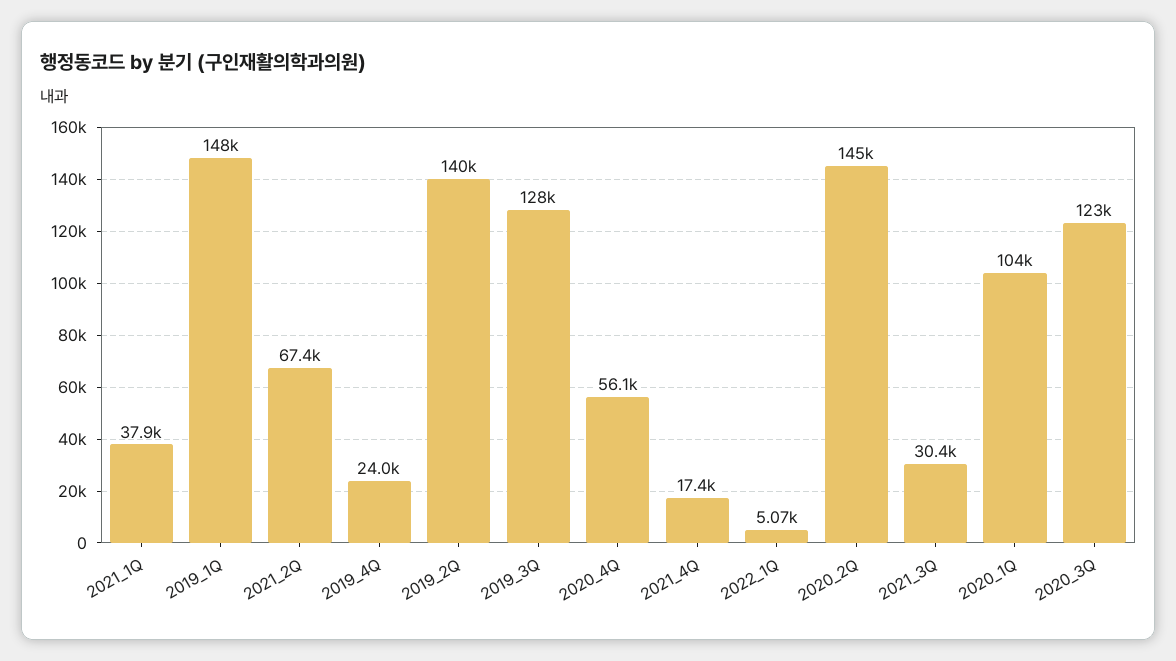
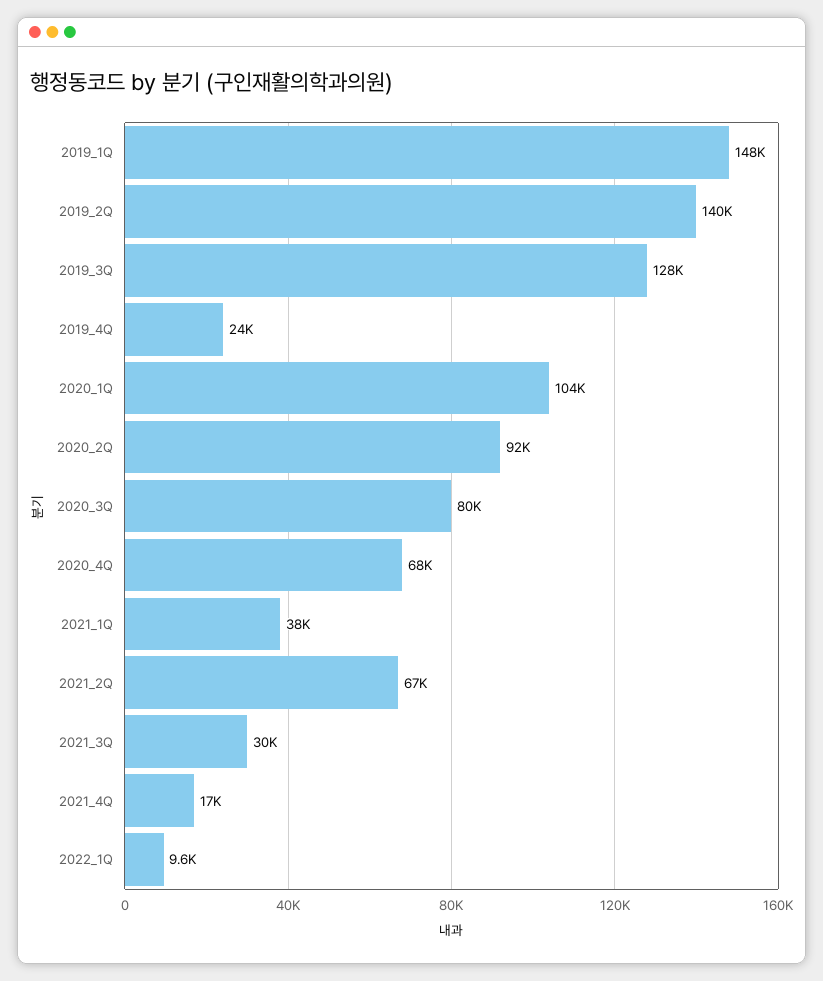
2020_4Q: 56100 -> 68000
2022_1Q: 5070 -> 9600
2020_2Q: 145000 -> 92000
2020_3Q: 123000 -> 80000

